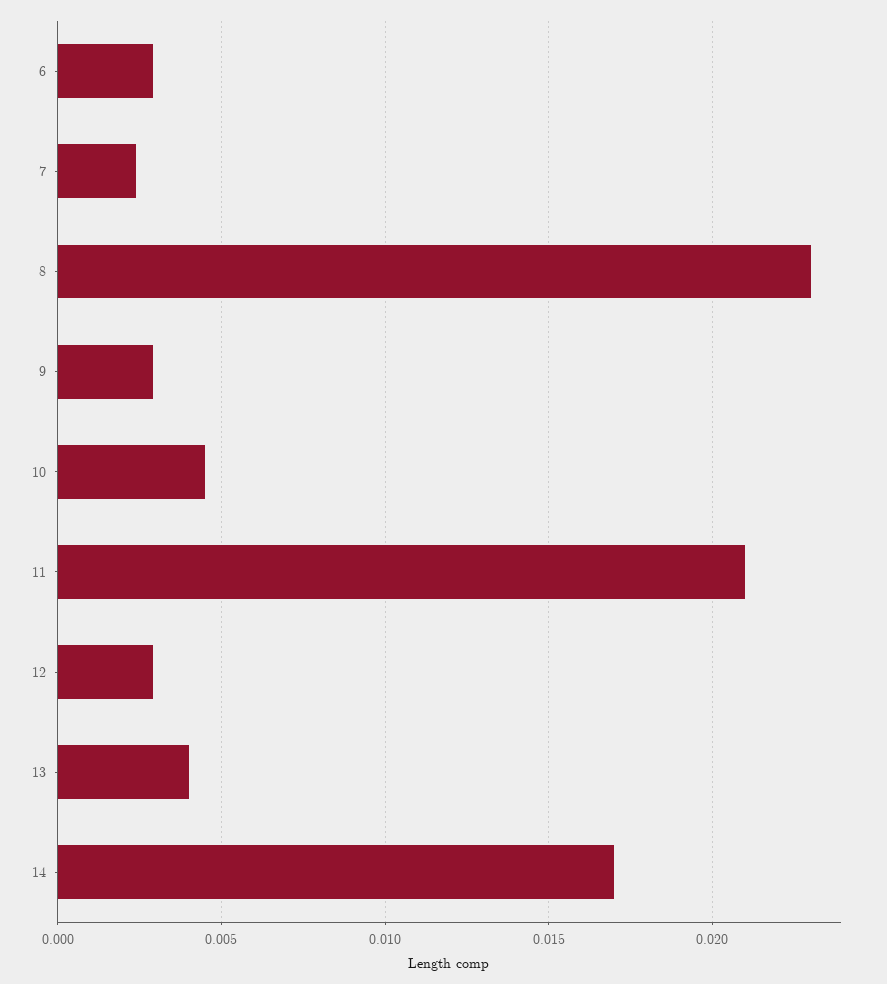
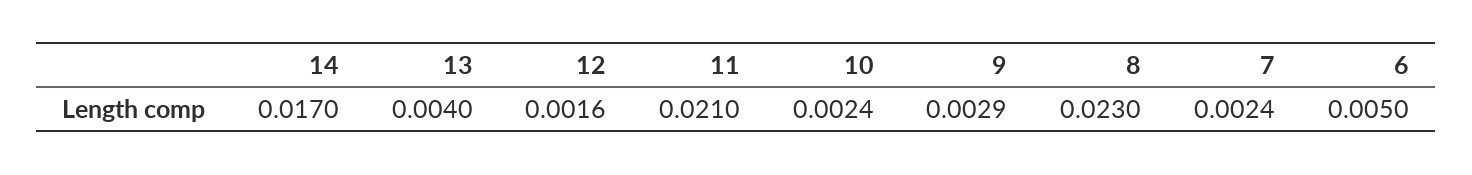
6: 0.003 -> 0.005
10: 0.0045 -> 0.0024
12: 0.003 -> 0.0016

